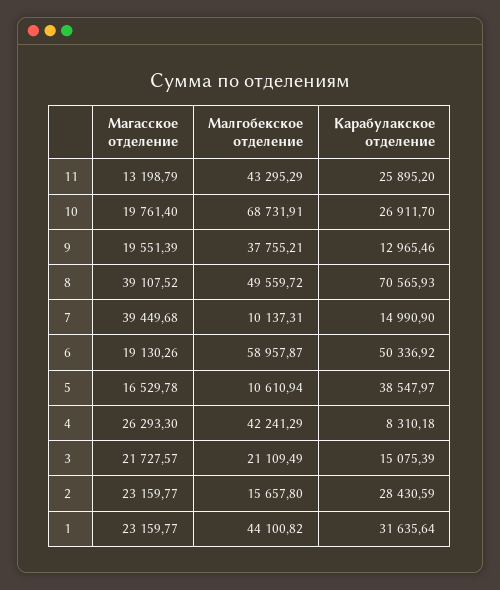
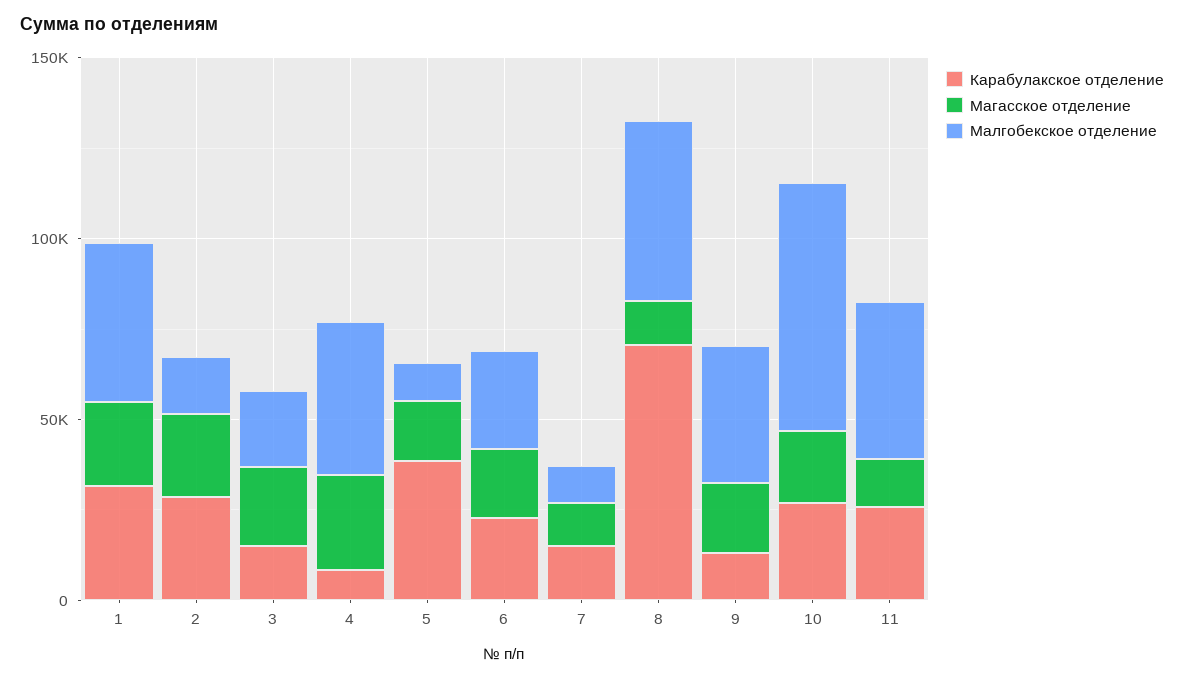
Магасское отделение, 8: 39107.52 -> 10000
Магасское отделение, 7: 39449.68 -> 10000
Малгобекское отделение, 6: 58957.87 -> 30000
Карабулакское отделение, 6: 50336.92 -> 20000

